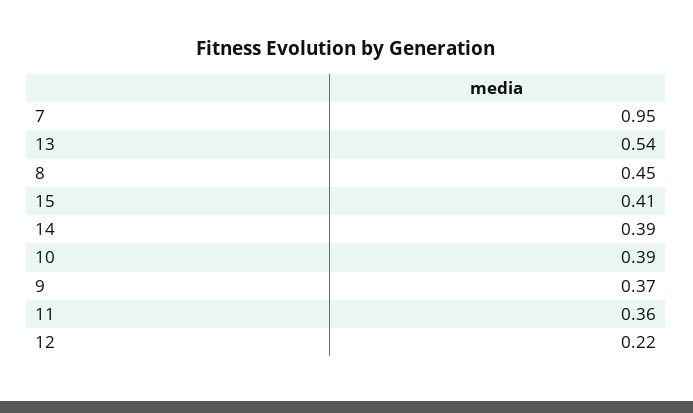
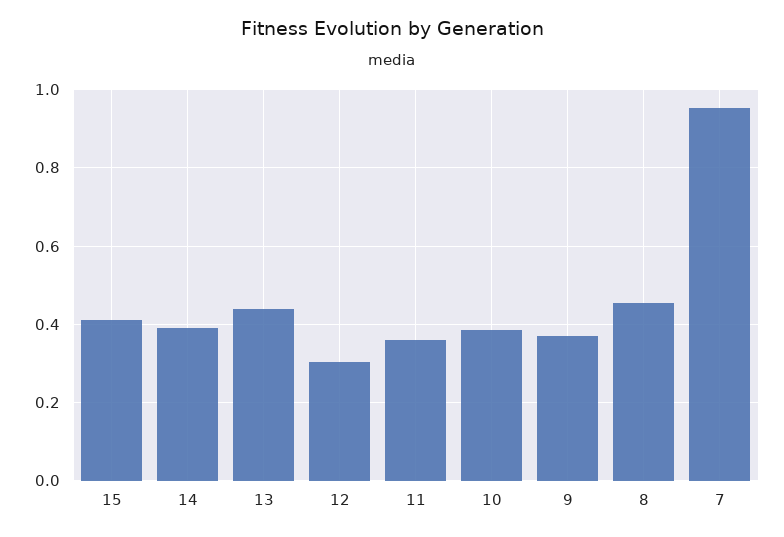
13: 0.54 -> 0.44
12: 0.22 -> 0.3

